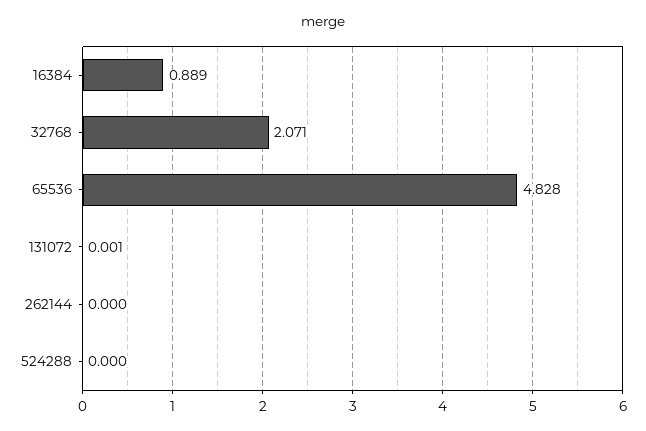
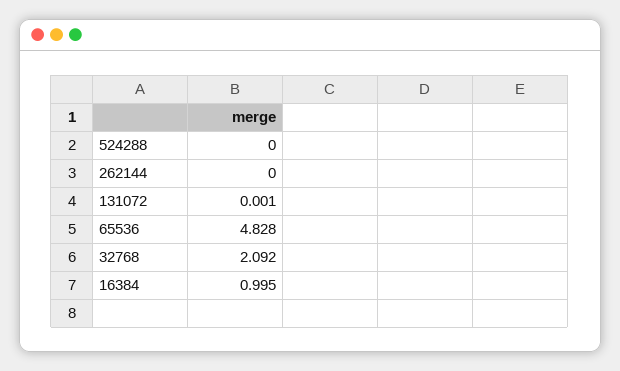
16384: 0.889 -> 0.995
32768: 2.071 -> 2.092

